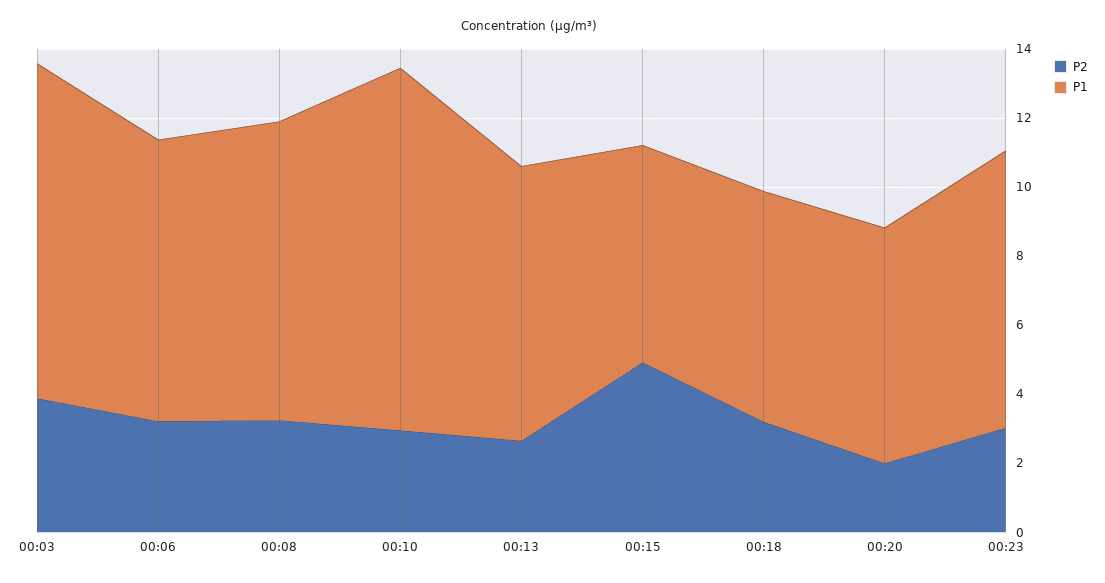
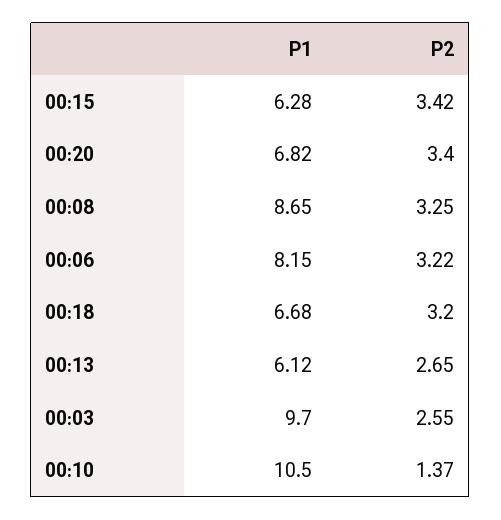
P2, 00:03: 4 -> 2.55
P2, 00:10: 3 -> 1.37
P1, 00:13: 8 -> 6.12
P2, 00:15: 5 -> 3.42
P2, 00:20: 2 -> 3.4
P2, 00:23: 3 -> none
P1, 00:23: 8 -> none

